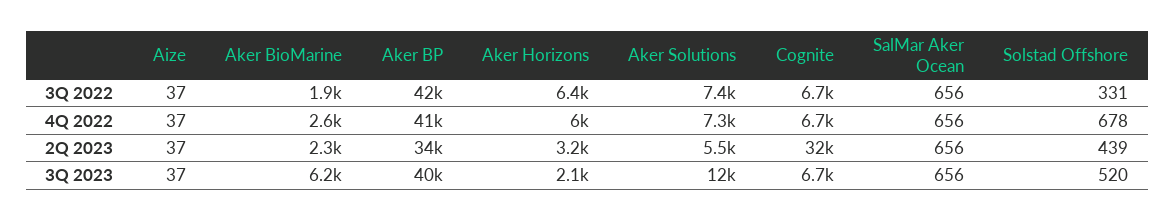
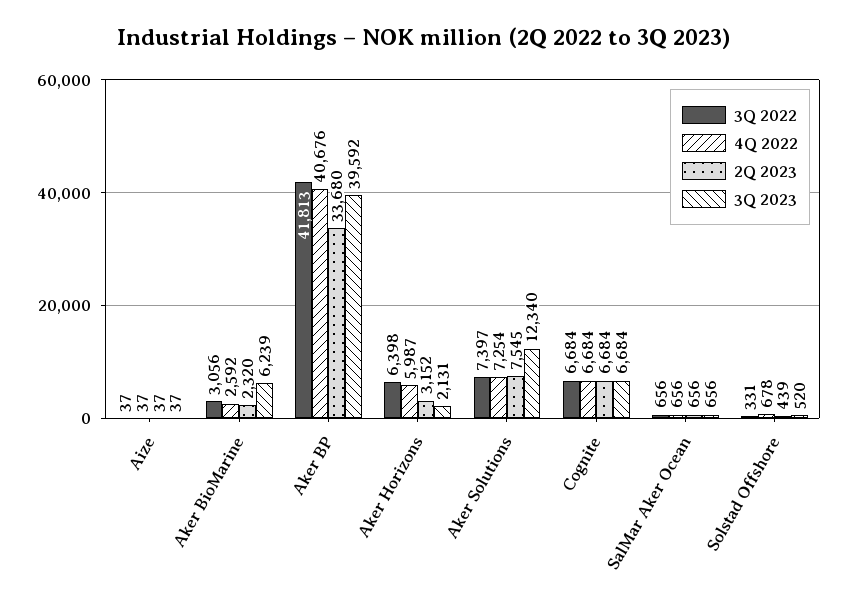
3Q 2022, Aker BioMarine: 1900 -> 3056
2Q 2023, Aker Solutions: 5500 -> 7545
2Q 2023, Cognite: 32000 -> 6684

